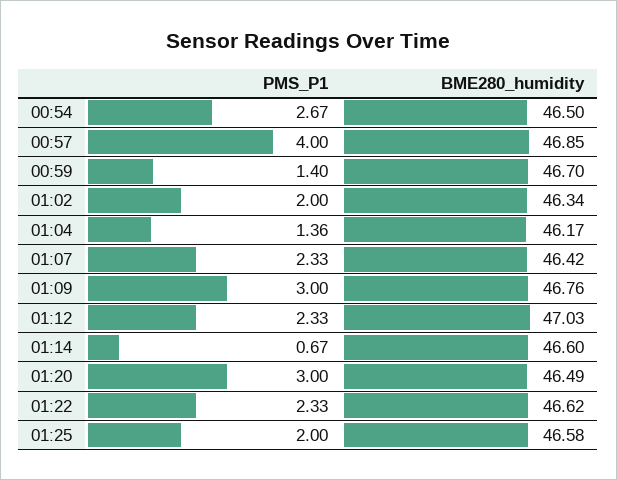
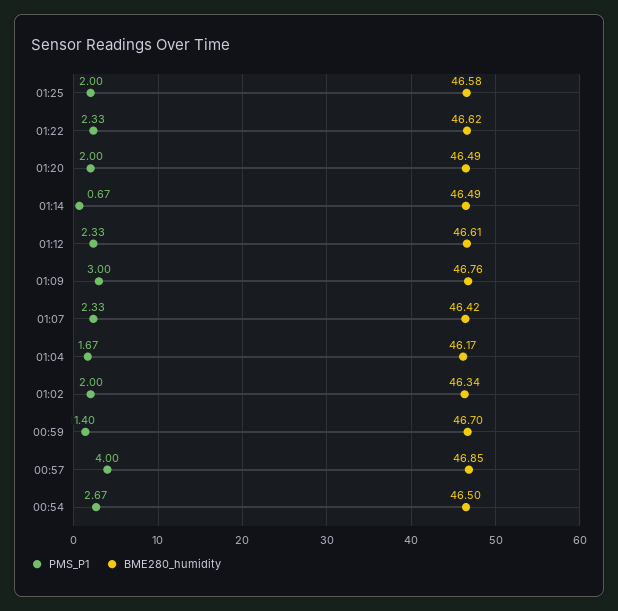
PMS_P1, 01:04: 1.36 -> 1.67
BME280_humidity, 01:12: 47.03 -> 46.61
BME280_humidity, 01:14: 46.6 -> 46.49
PMS_P1, 01:20: 3 -> 2

